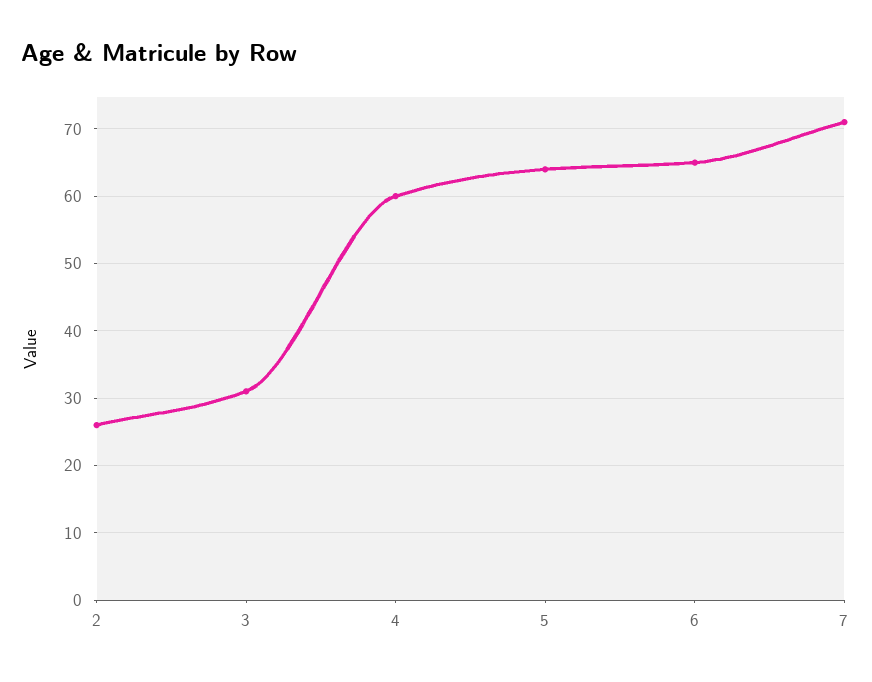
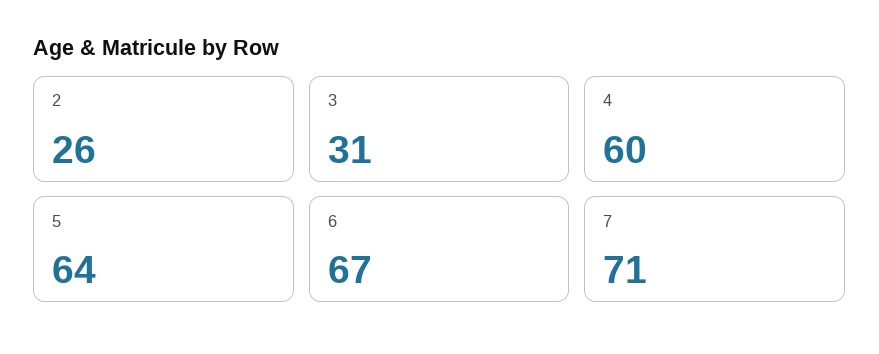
6: 65 -> 67

